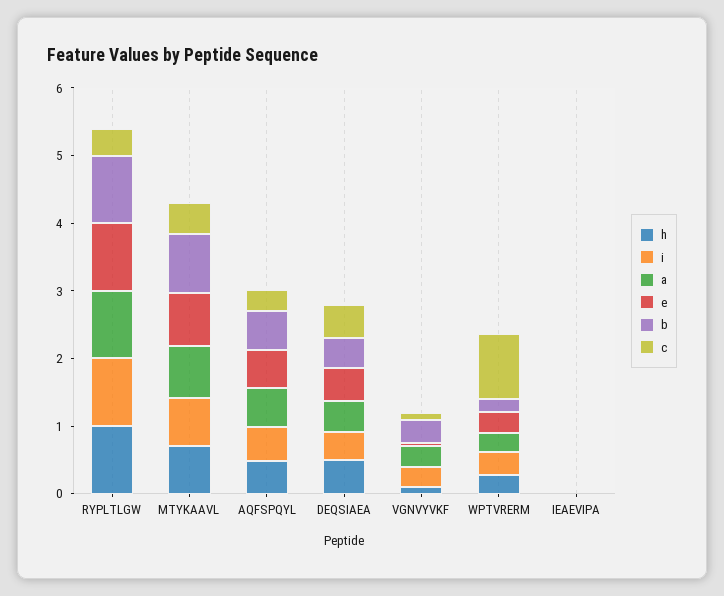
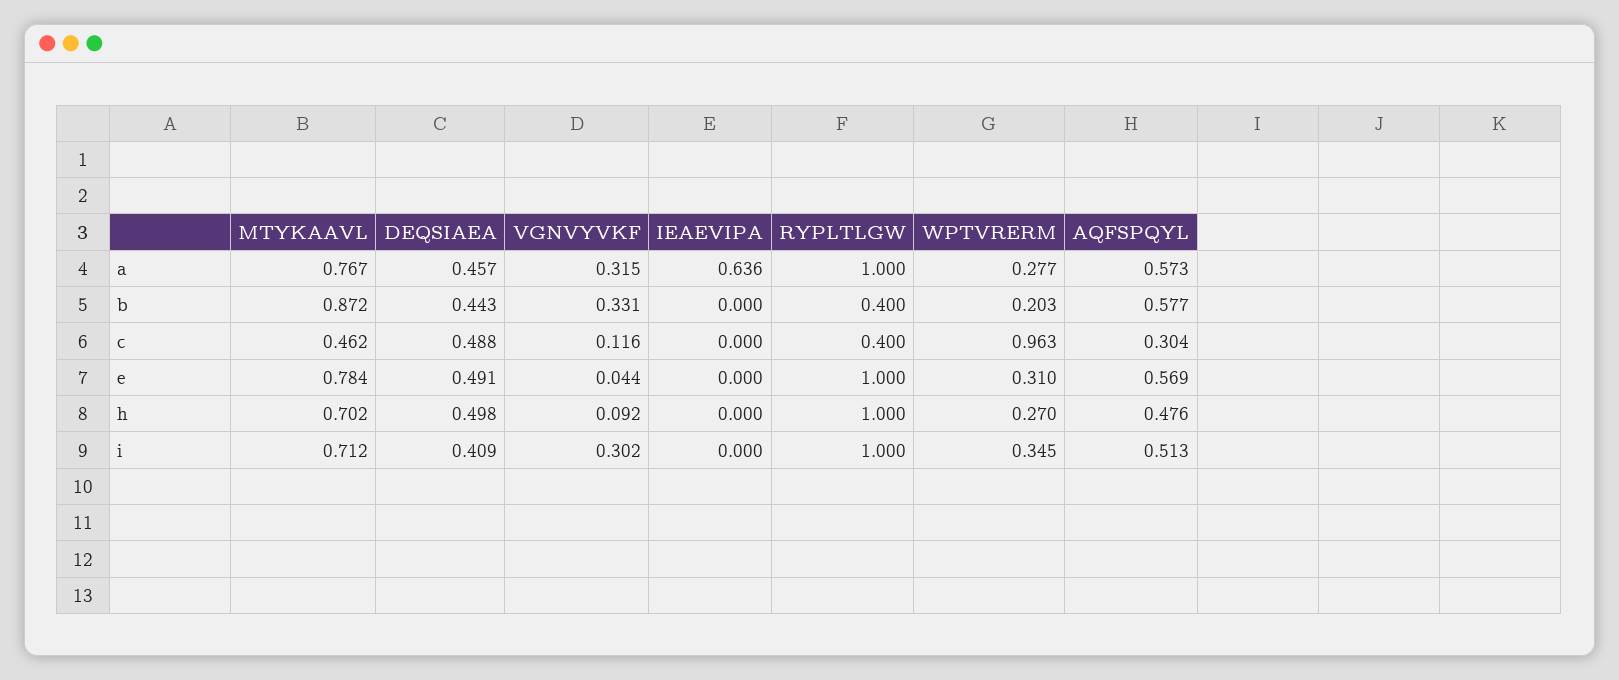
b, RYPLTLGW: 1 -> 0.4
a, IEAEVIPA: 0 -> 0.636

